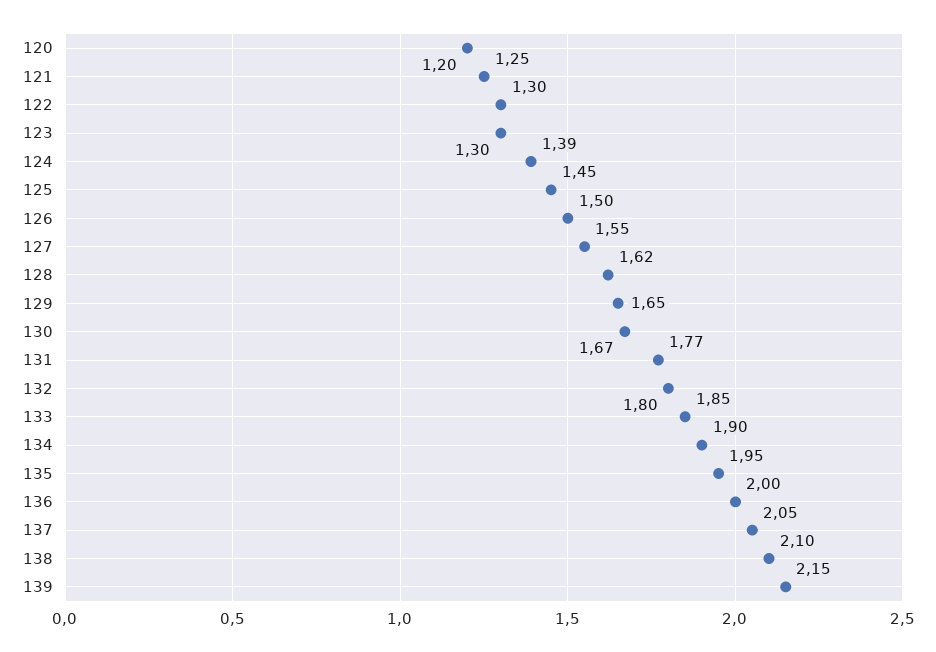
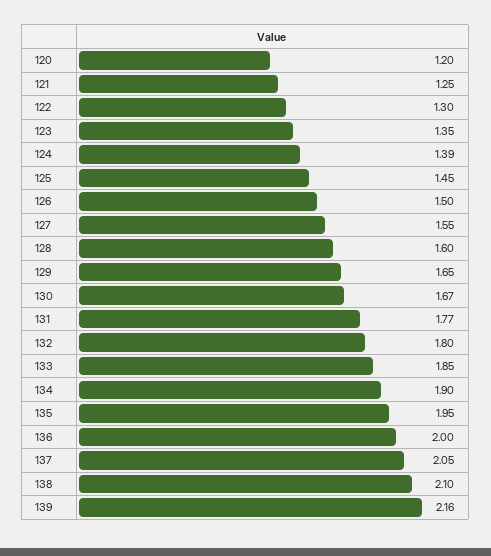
123: 1.3 -> 1.35
128: 1.62 -> 1.6
139: 2.15 -> 2.16

